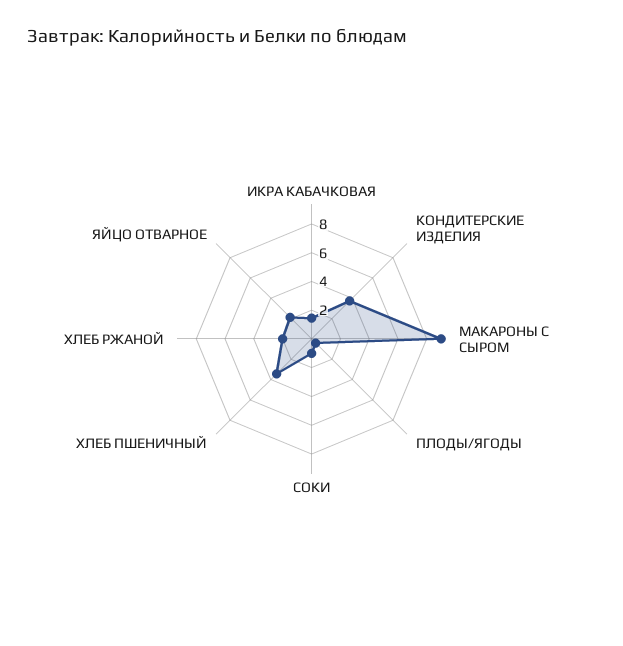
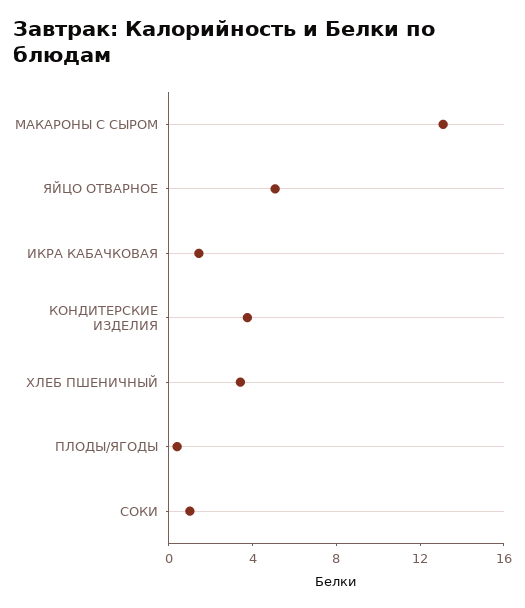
МАКАРОНЫ С СЫРОМ: 9 -> 13
ХЛЕБ РЖАНОЙ: 2 -> none
ЯЙЦО ОТВАРНОЕ: 2 -> 5

